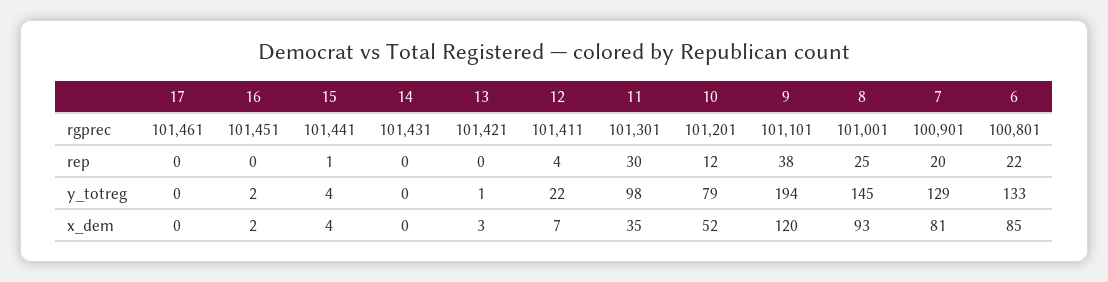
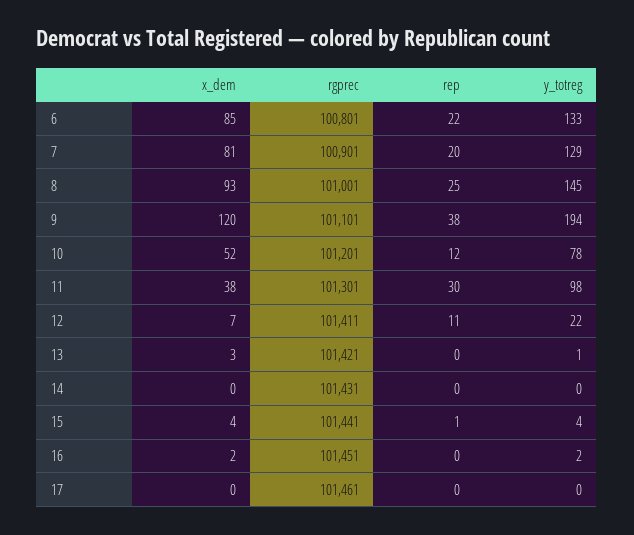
12, rep: 4 -> 11
10, y_totreg: 79 -> 78
11, x_dem: 35 -> 38

